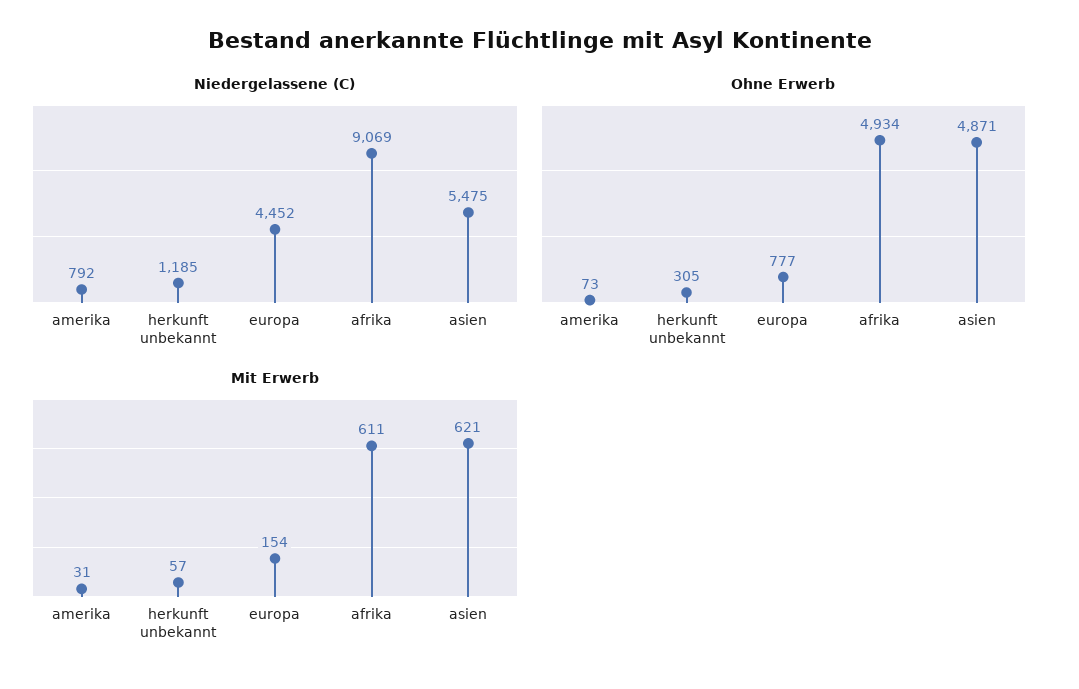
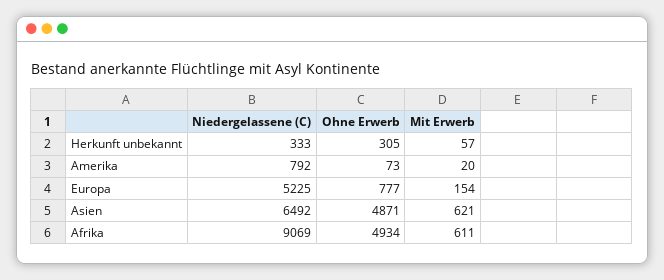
Niedergelassene (C), herkunft unbekannt: 1185 -> 333
Niedergelassene (C), europa: 4452 -> 5225
Niedergelassene (C), asien: 5475 -> 6492
Mit Erwerb, amerika: 31 -> 20

